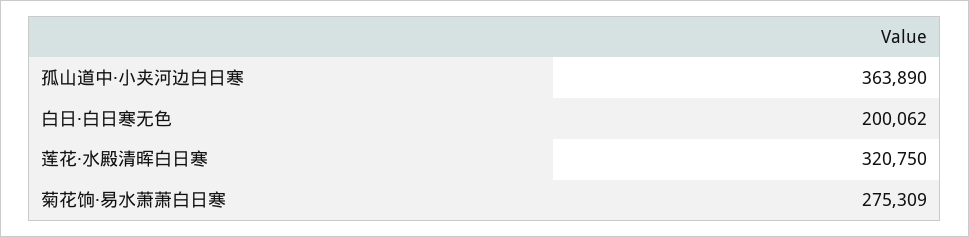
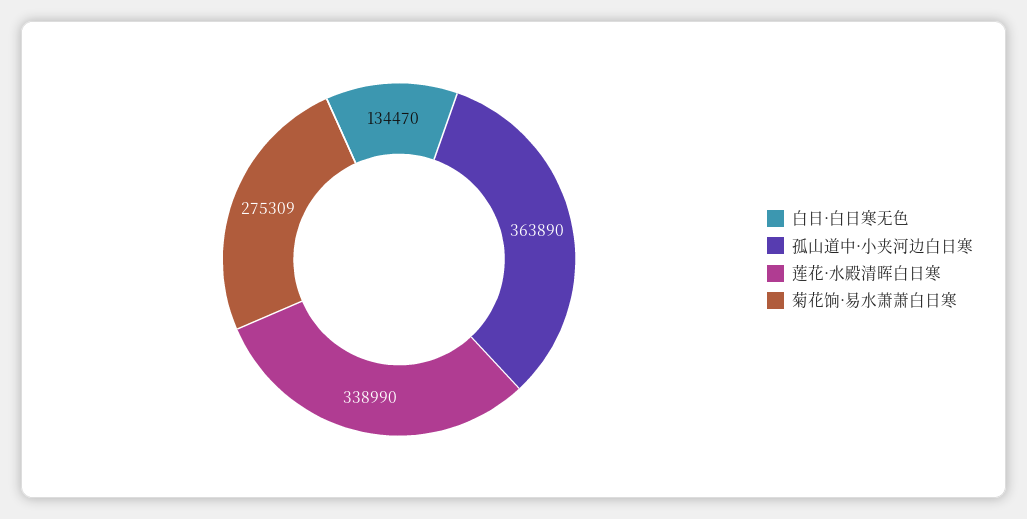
白日·白日寒无色: 200062 -> 134470
莲花·水殿清晖白日寒: 320750 -> 338990

